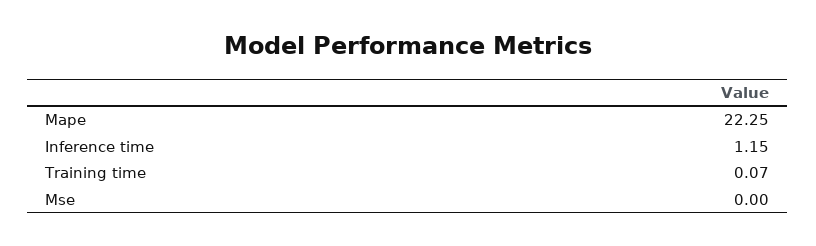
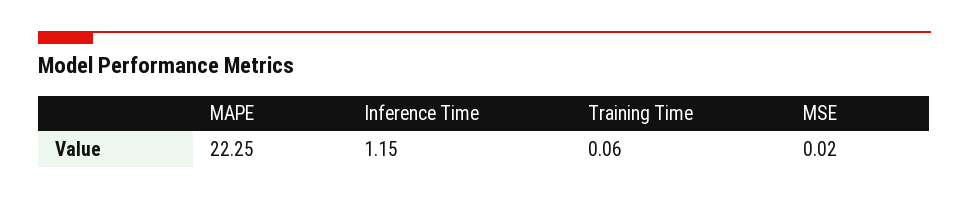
Training time: 0.07 -> 0.06
Mse: 0 -> 0.02

